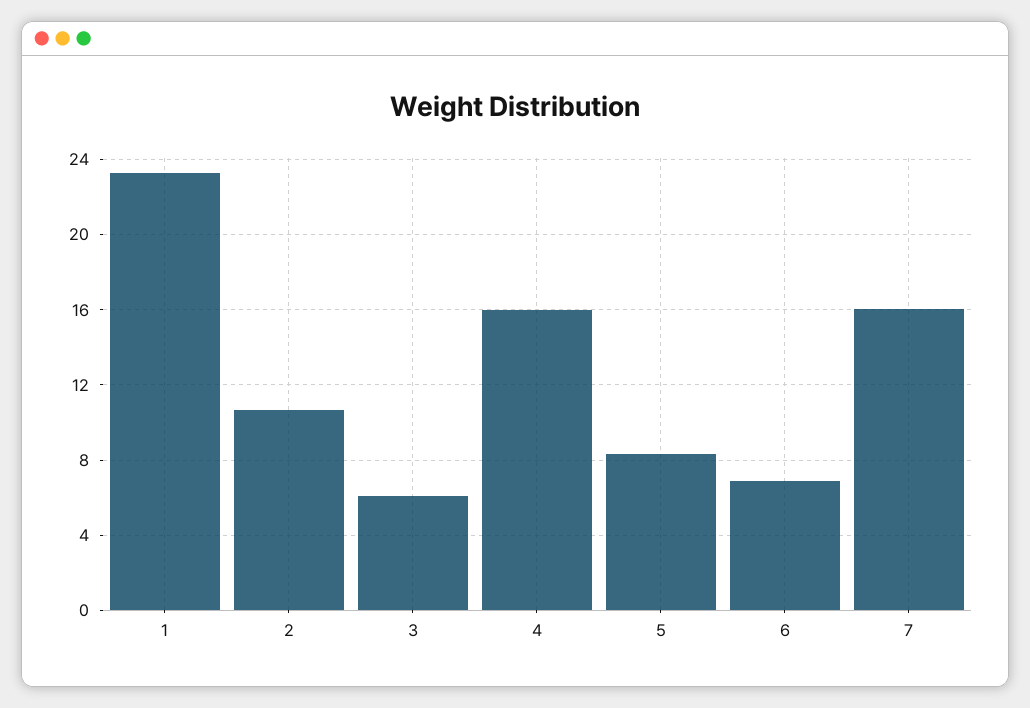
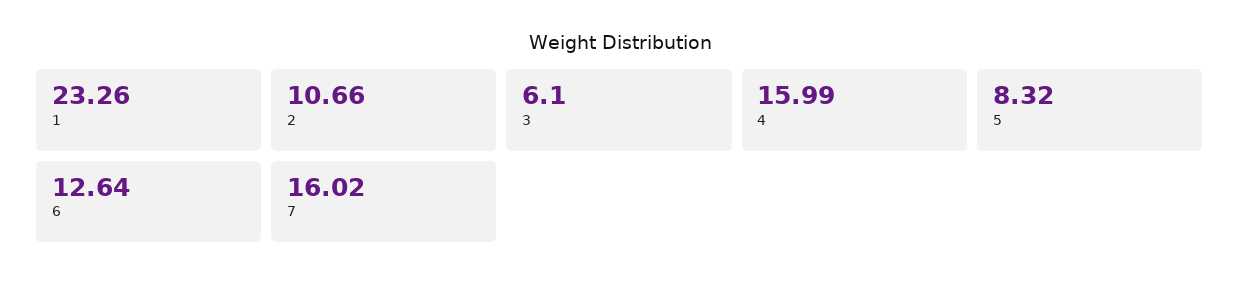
6: 7 -> 12.64

